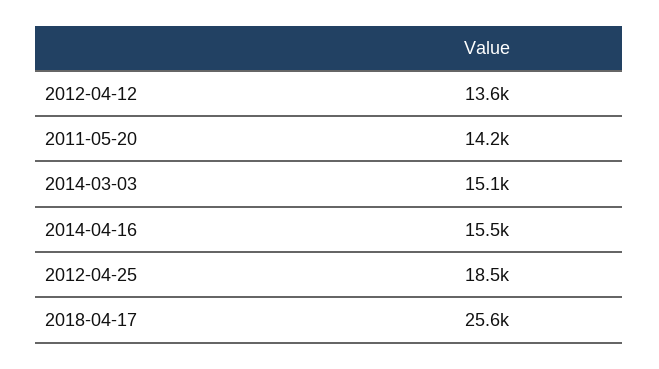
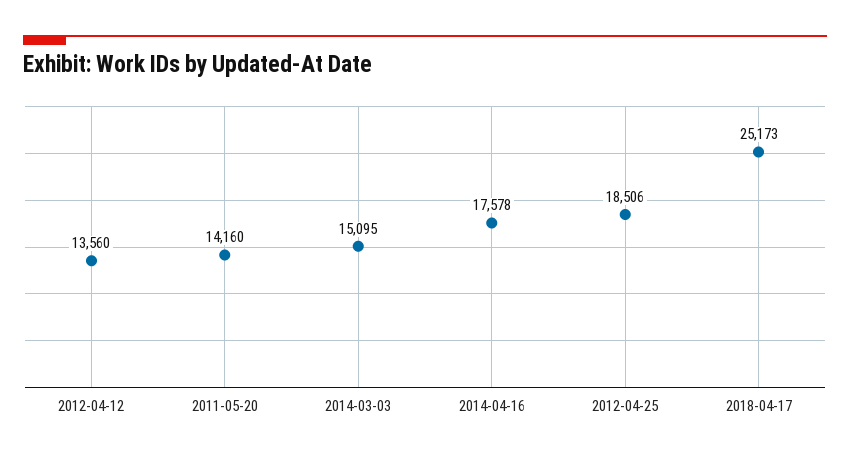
2014-04-16: 15500 -> 17578
2018-04-17: 25600 -> 25173

